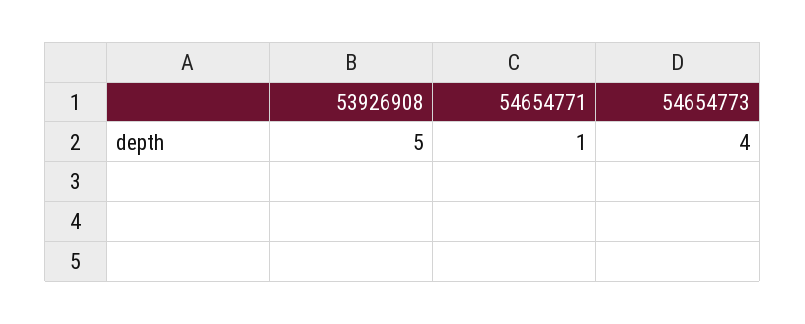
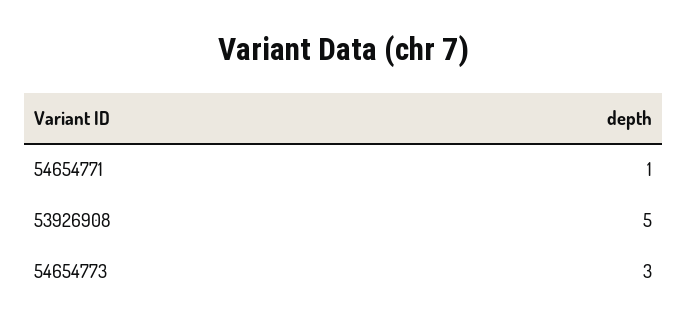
54654773: 4 -> 3

